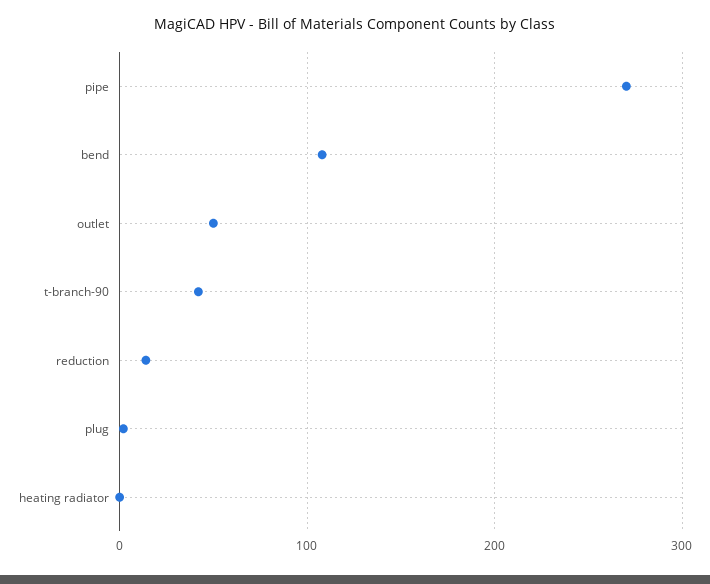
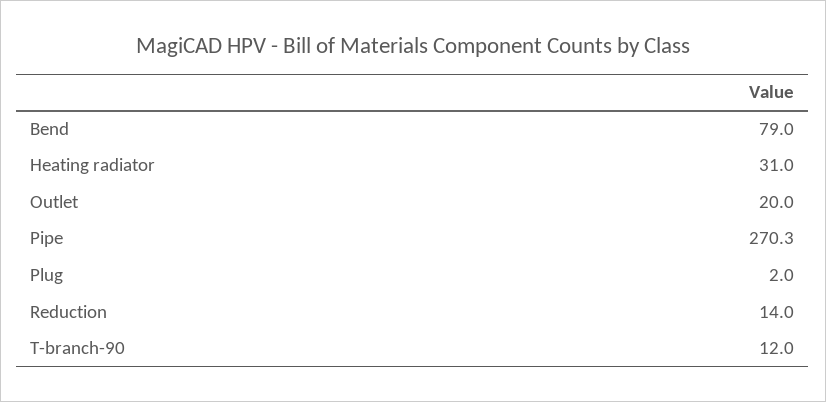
bend: 110 -> 79
outlet: 50 -> 20
t-branch-90: 40 -> 12
heating radiator: 0 -> 31

